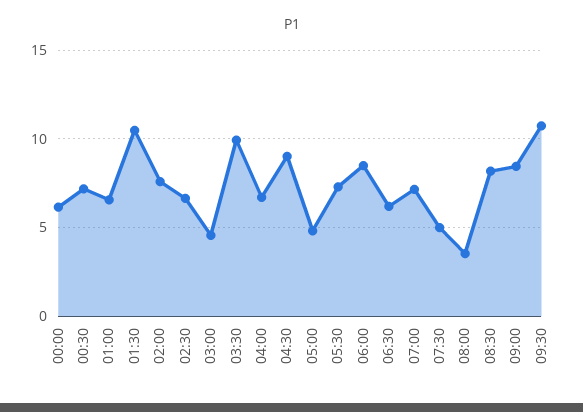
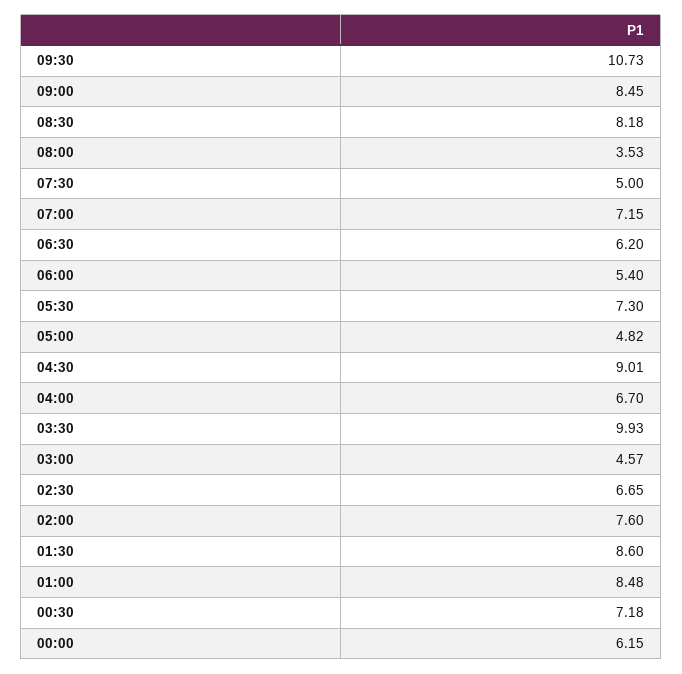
01:00: 6.5 -> 8.48
01:30: 10.5 -> 8.6
06:00: 8.5 -> 5.4

